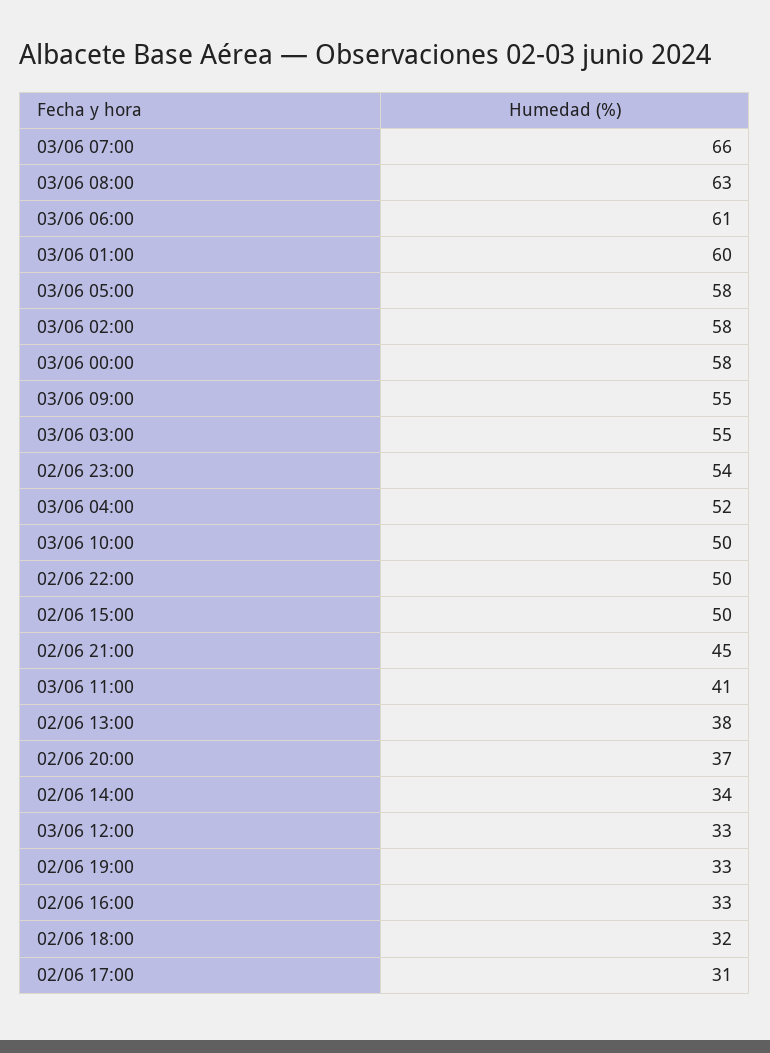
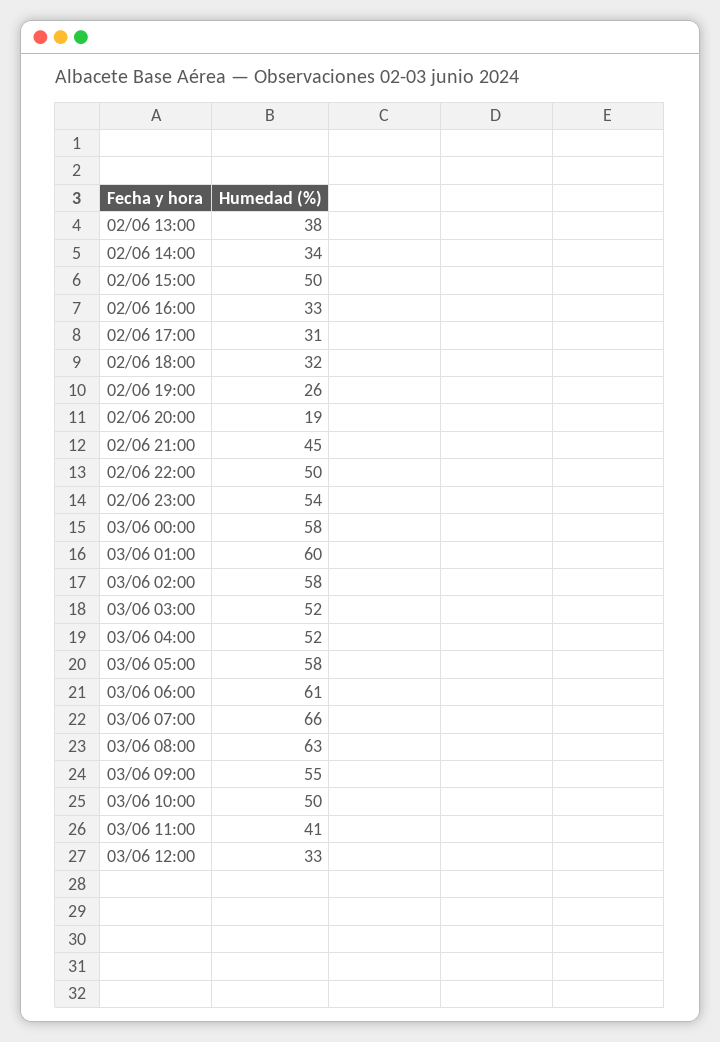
03/06 03:00: 55 -> 52
02/06 20:00: 37 -> 19
02/06 19:00: 33 -> 26

